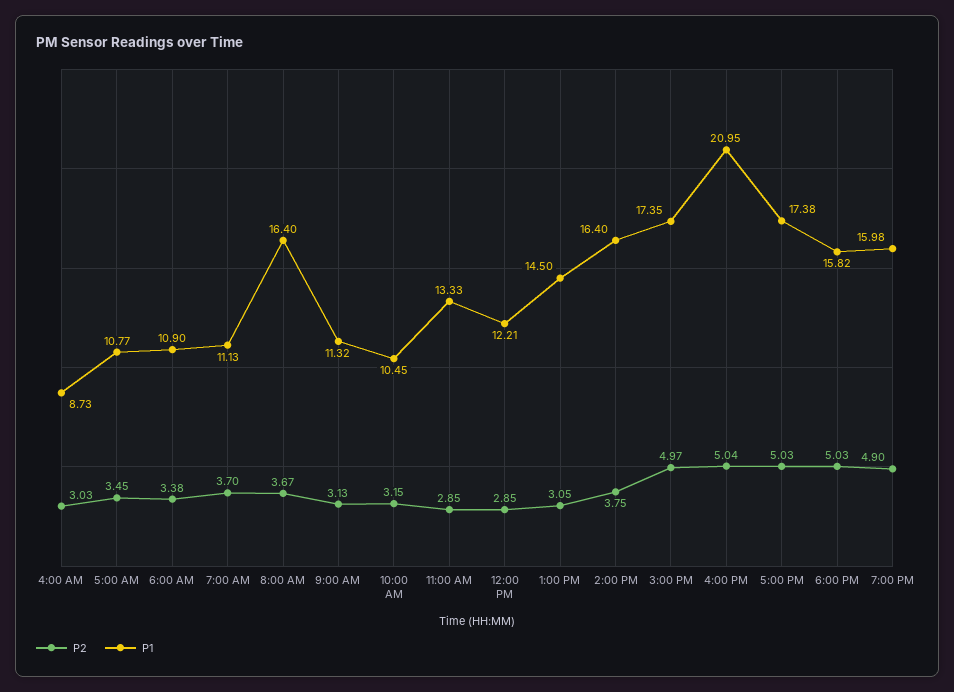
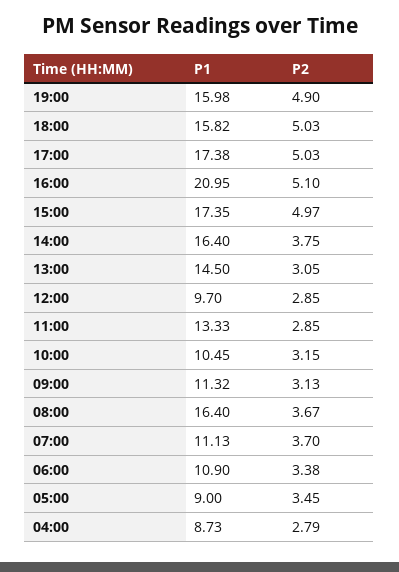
P2, 4:00 AM: 3.03 -> 2.79
P1, 5:00 AM: 10.77 -> 9
P1, 12:00 PM: 12.21 -> 9.7
P2, 4:00 PM: 5.04 -> 5.1

